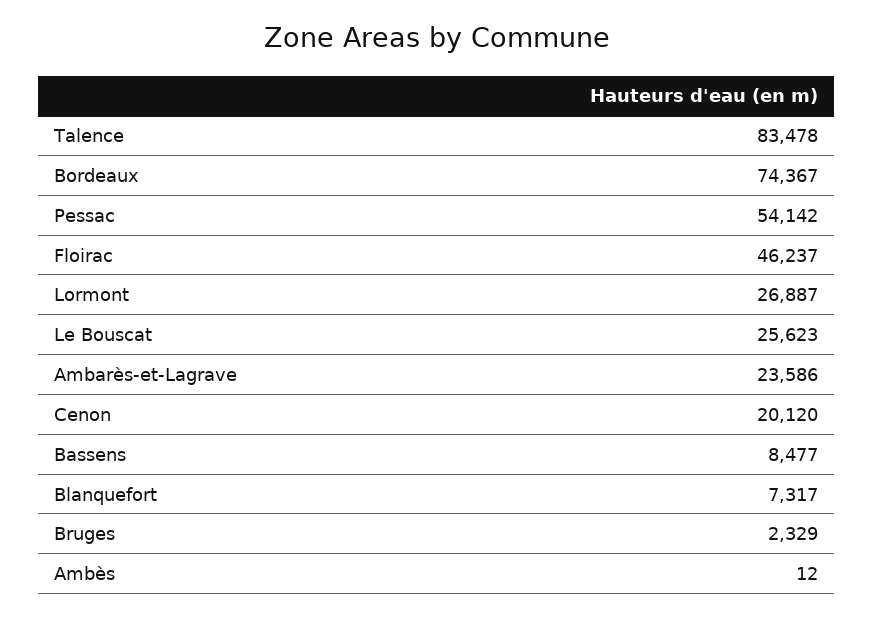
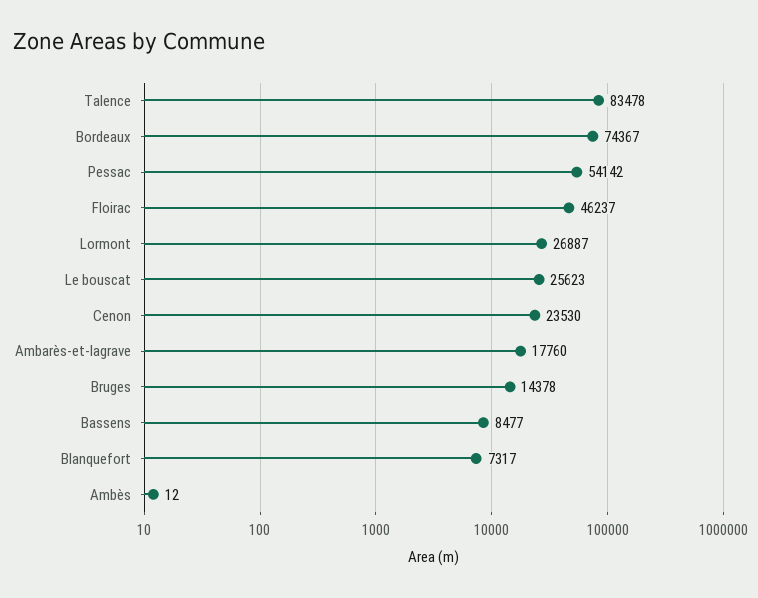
Ambarès-et-Lagrave: 23586 -> 17760
Cenon: 20120 -> 23530
Bruges: 2329 -> 14378

